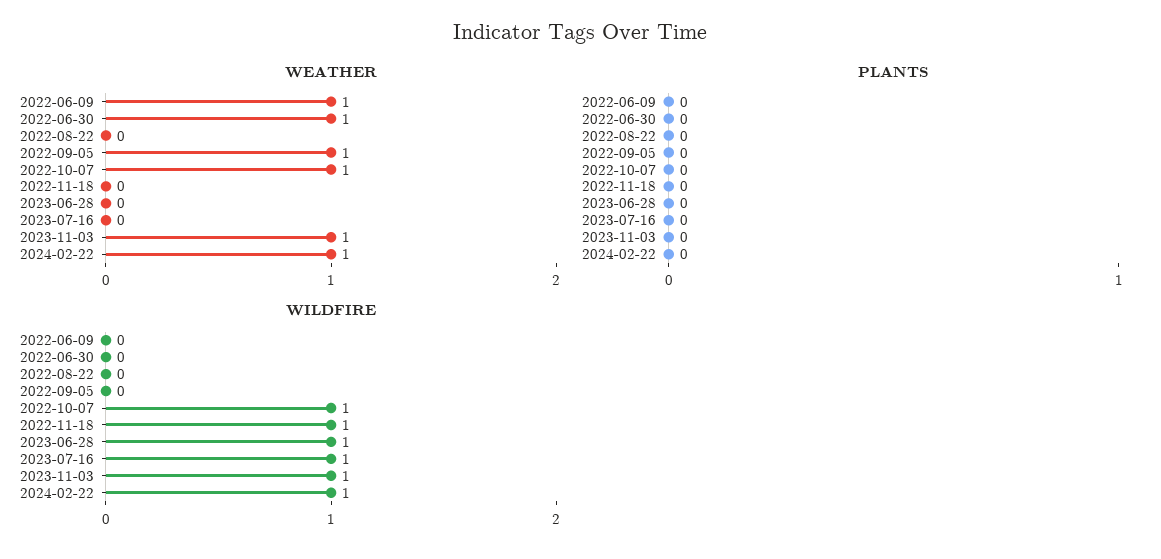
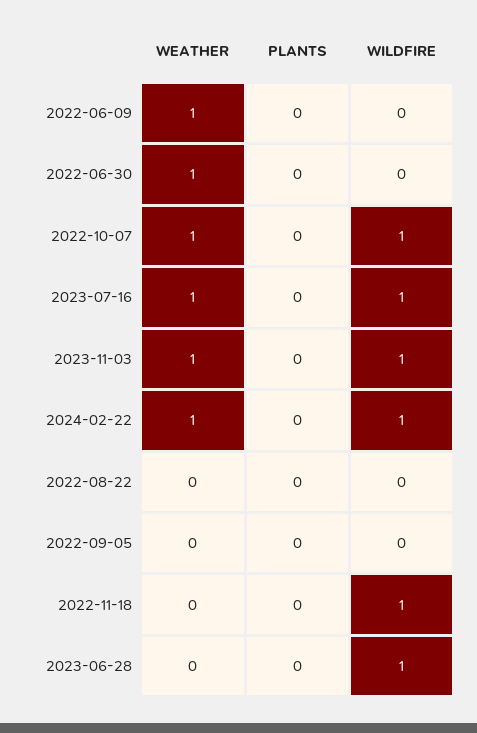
WEATHER, 2022-09-05: 1 -> 0
WEATHER, 2023-07-16: 0 -> 1

